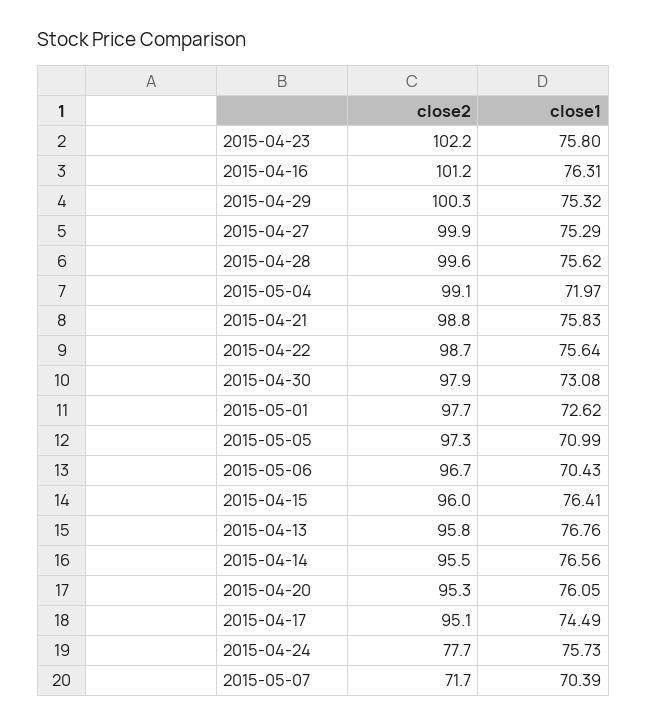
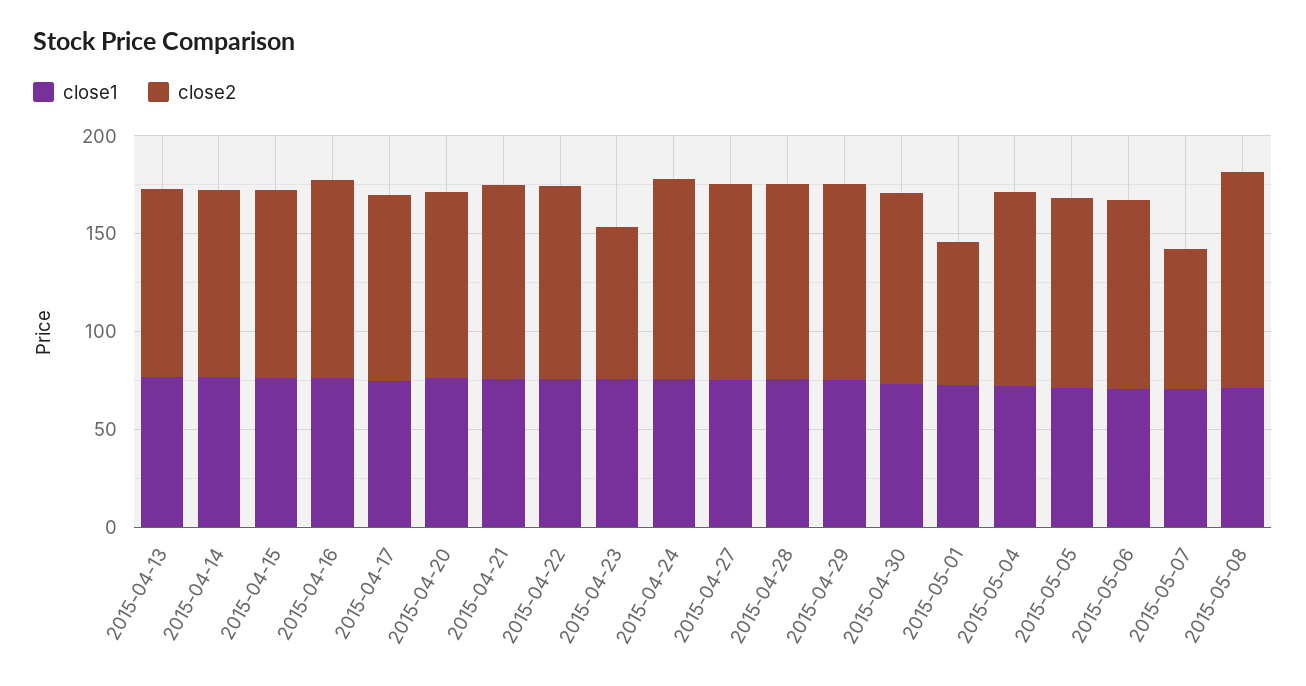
close2, 2015-04-23: 102.2 -> 80
close2, 2015-05-01: 97.7 -> 70
close2, 2015-04-24: 77.7 -> 100
close1, 2015-05-08: none -> 70
close2, 2015-05-08: none -> 110

